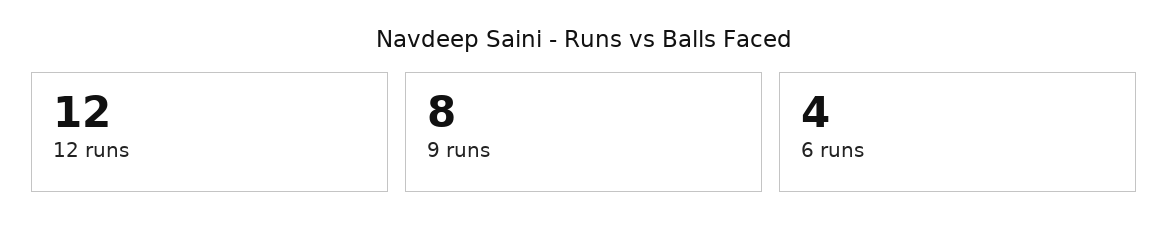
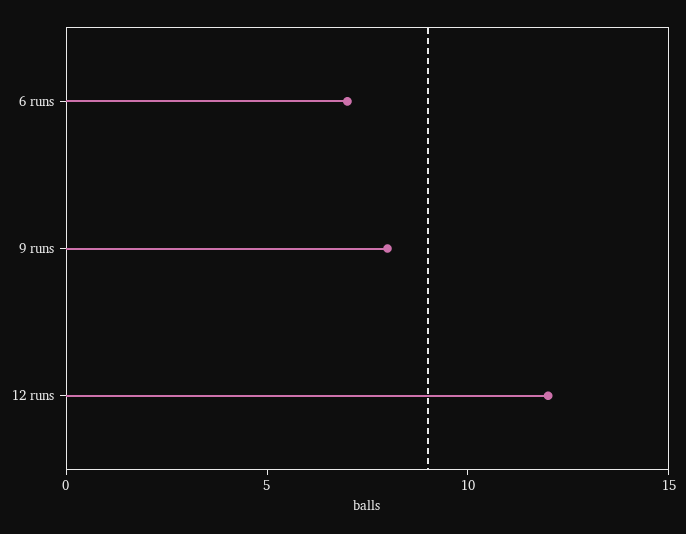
6 runs: 4 -> 7

